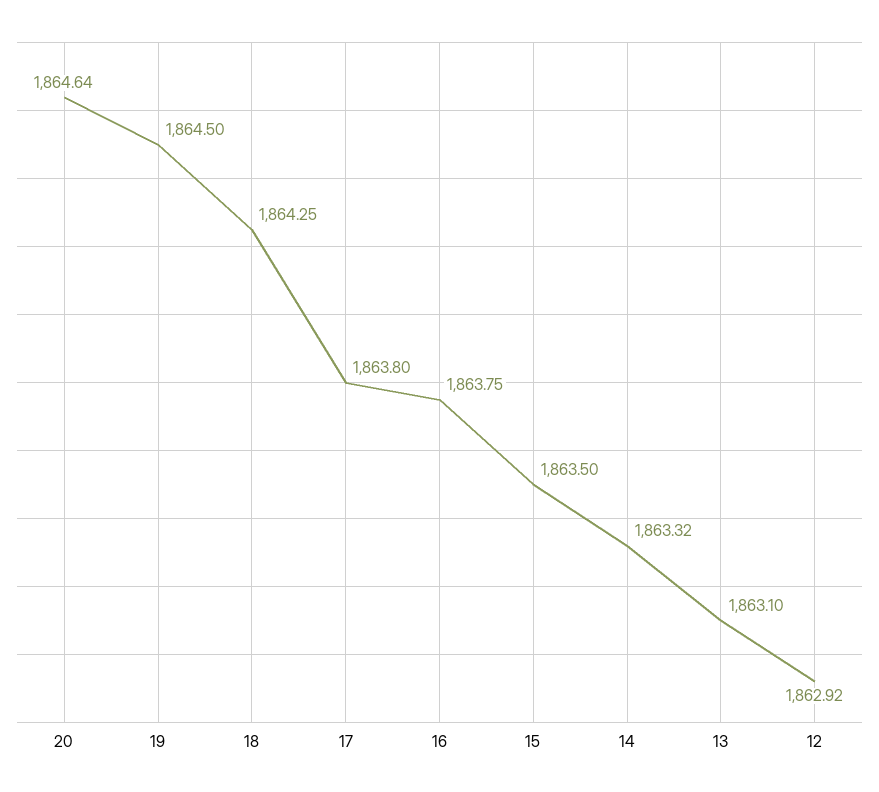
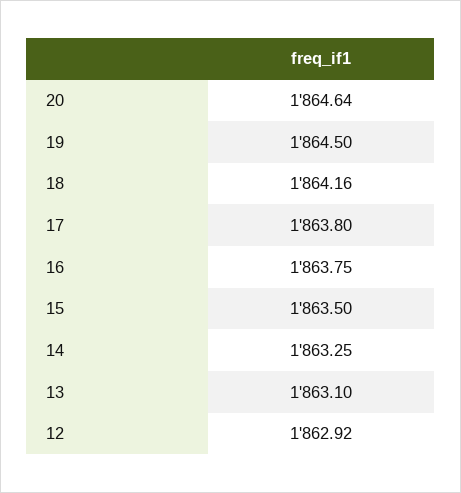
18: 1864.25 -> 1864.16
14: 1863.32 -> 1863.25

